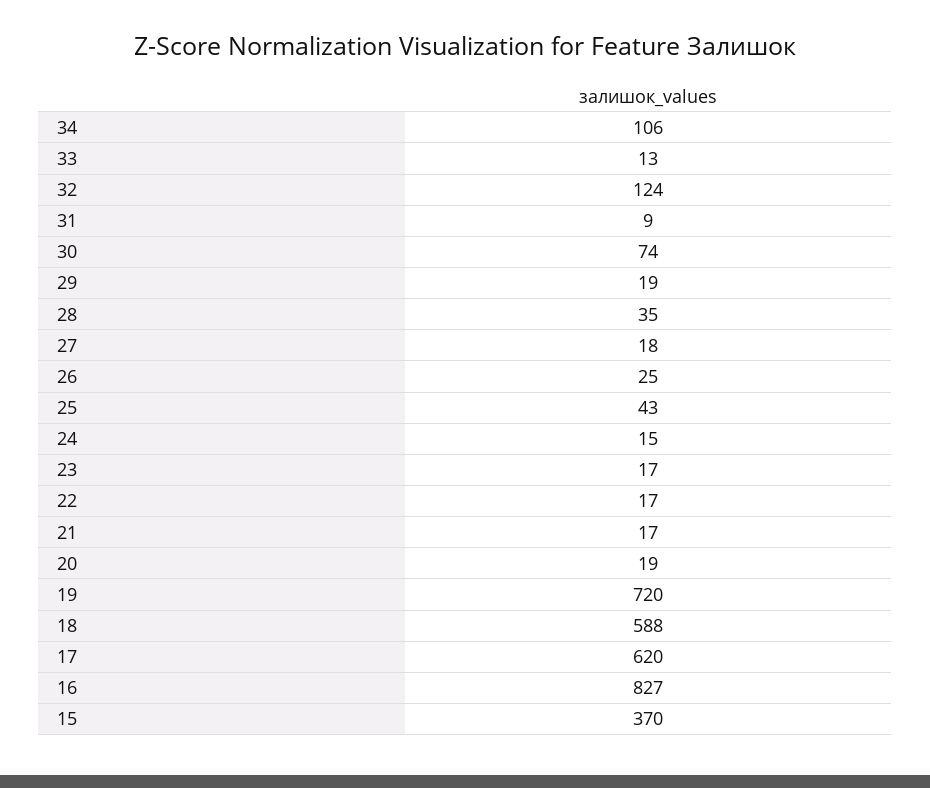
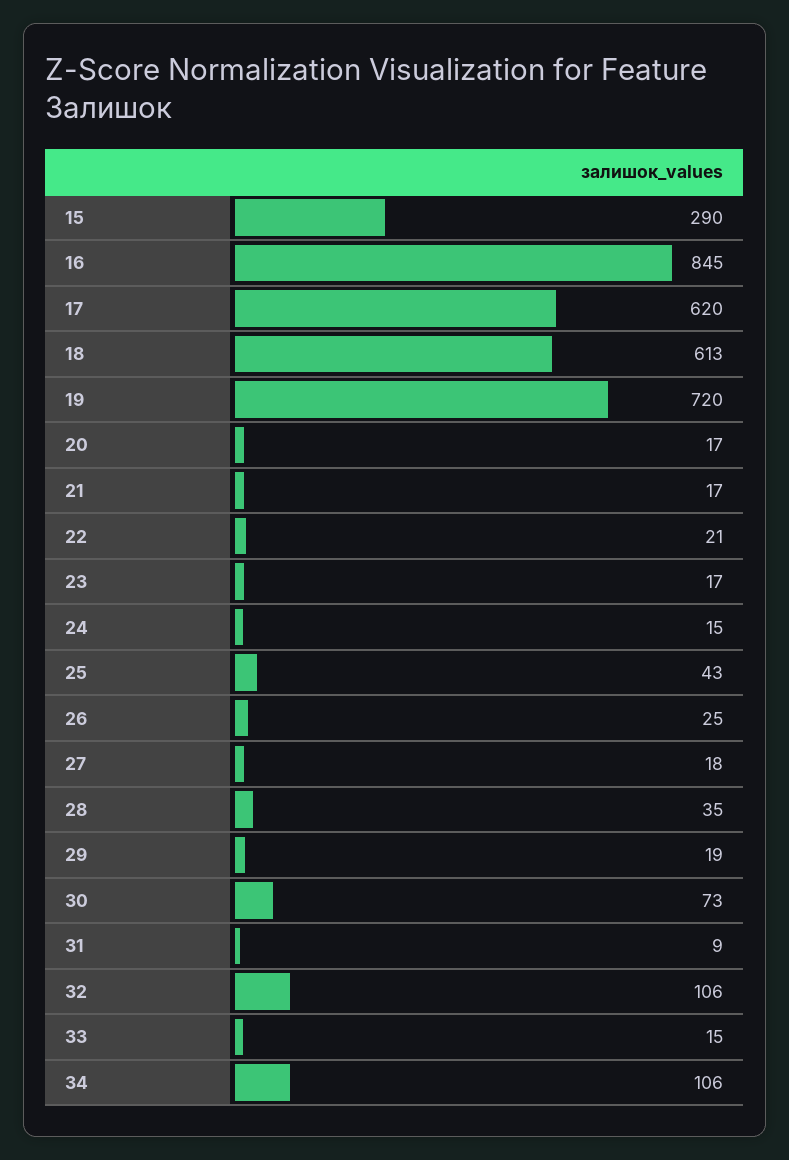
33: 13 -> 15
32: 124 -> 106
30: 74 -> 73
22: 17 -> 21
20: 19 -> 17
18: 588 -> 613
16: 827 -> 845
15: 370 -> 290

